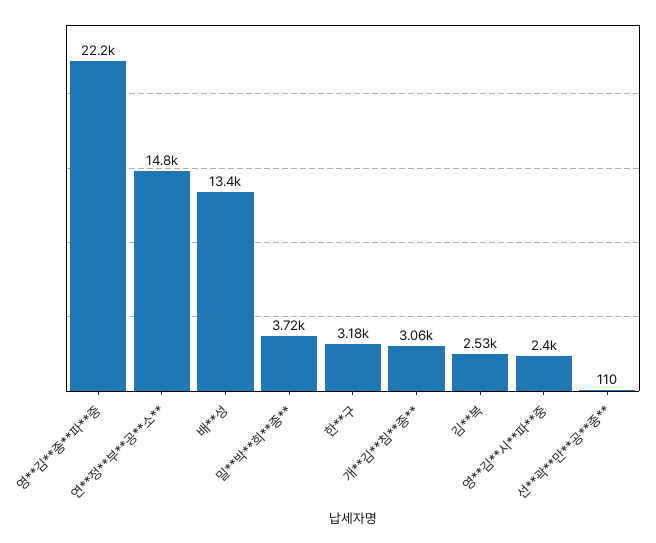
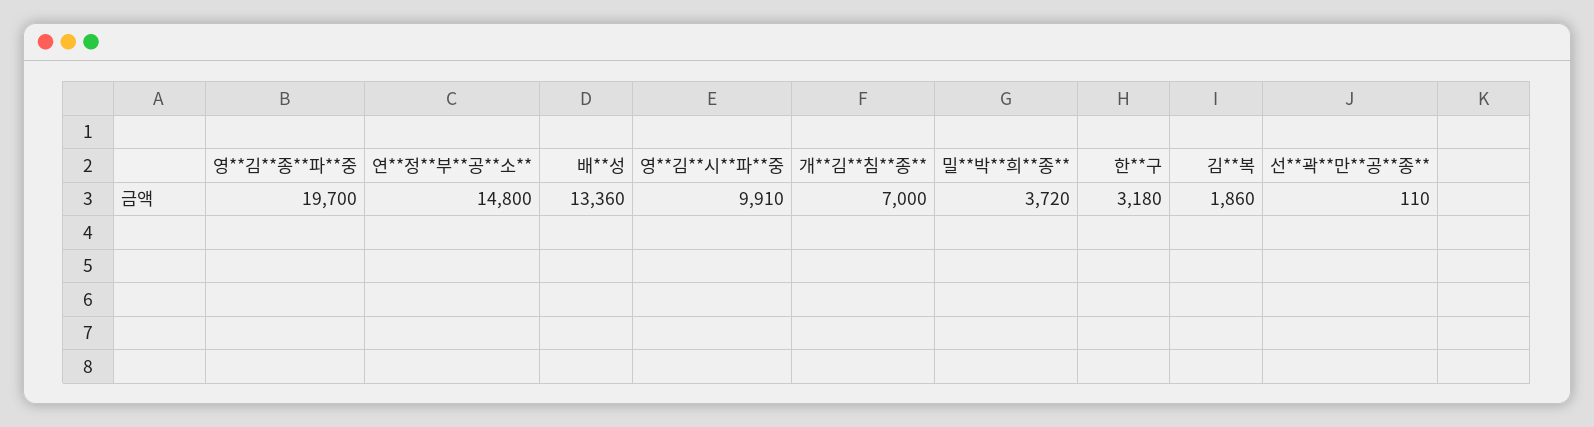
영**김**종**파**중: 22200 -> 19700
개**김**침**종**: 3060 -> 7000
김**복: 2530 -> 1860
영**김**시**파**중: 2400 -> 9910

